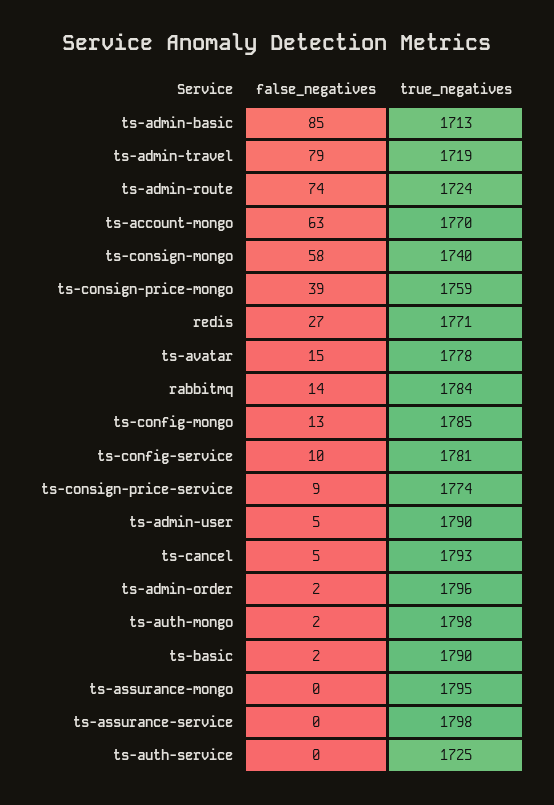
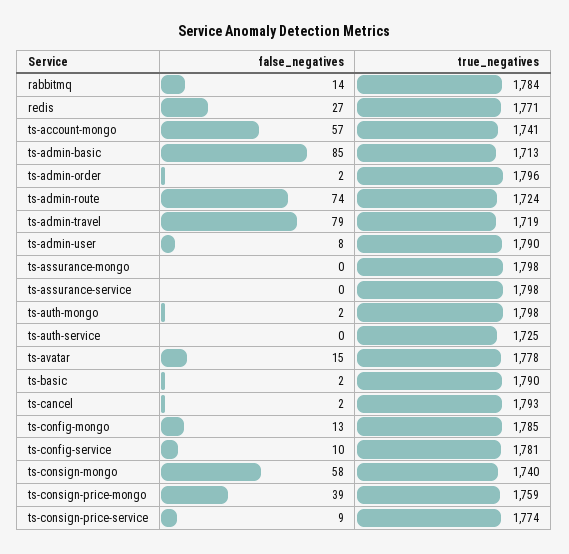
false_negatives, ts-account-mongo: 63 -> 57
true_negatives, ts-account-mongo: 1770 -> 1741
false_negatives, ts-admin-user: 5 -> 8
false_negatives, ts-cancel: 5 -> 2
true_negatives, ts-assurance-mongo: 1795 -> 1798

